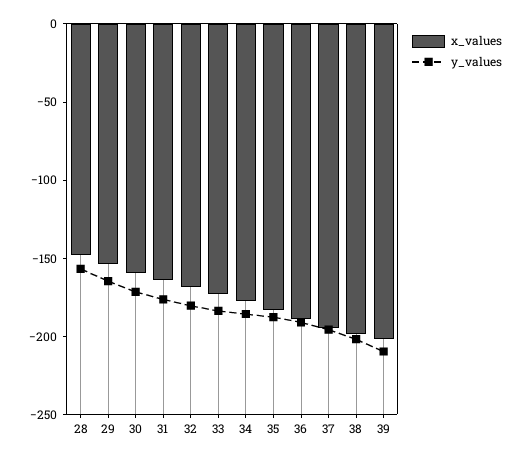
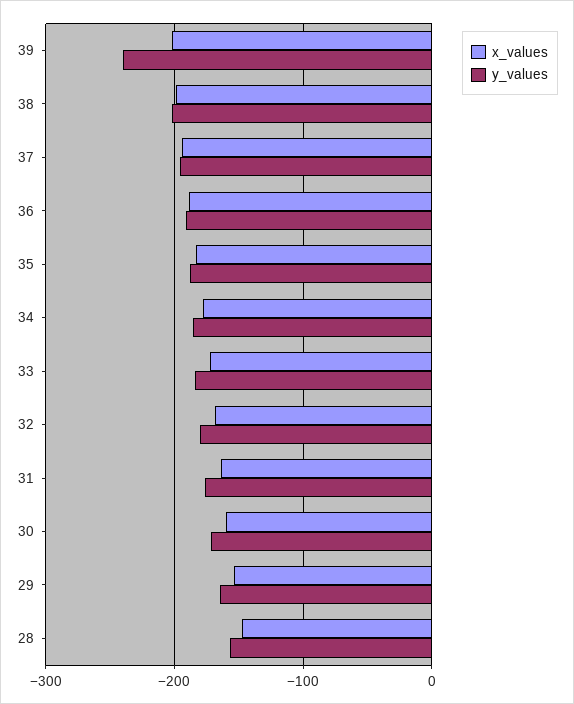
y_values, 39: -210 -> -240

